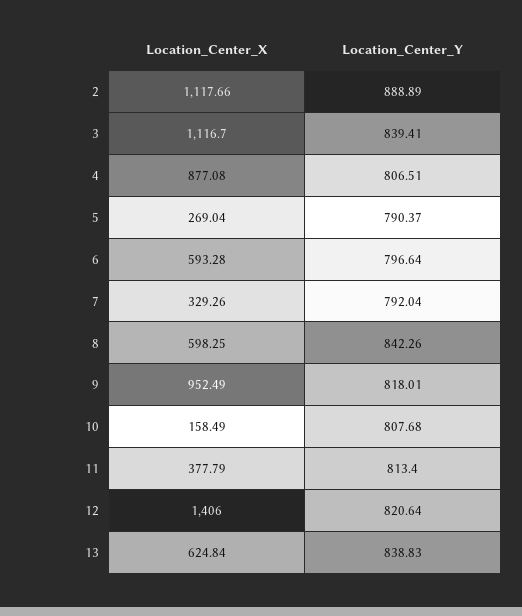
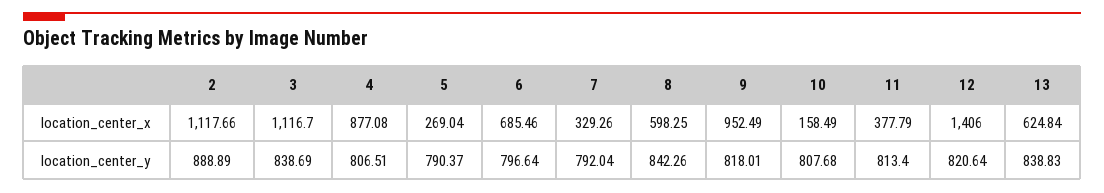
Location_Center_Y, 3: 839.41 -> 838.69
Location_Center_X, 6: 593.28 -> 685.46

